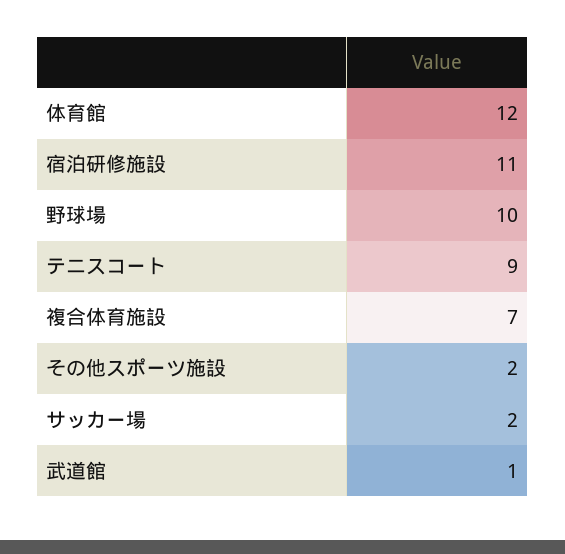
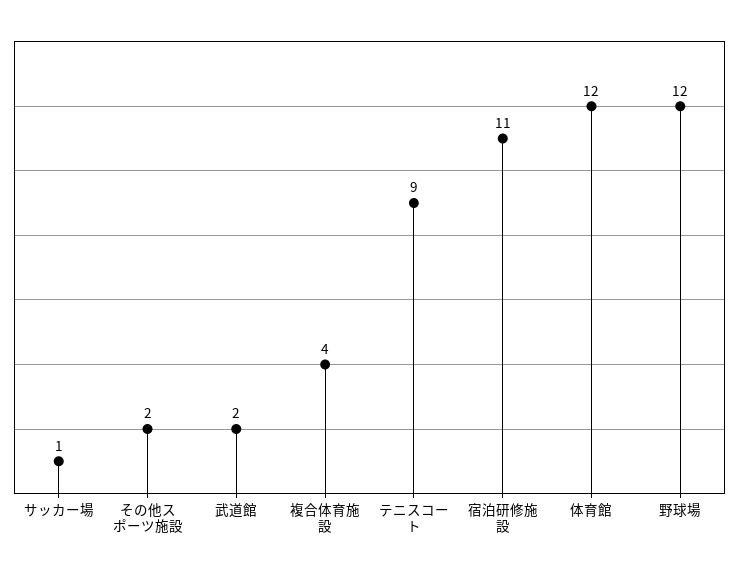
野球場: 10 -> 12
複合体育施設: 7 -> 4
サッカー場: 2 -> 1
武道館: 1 -> 2

